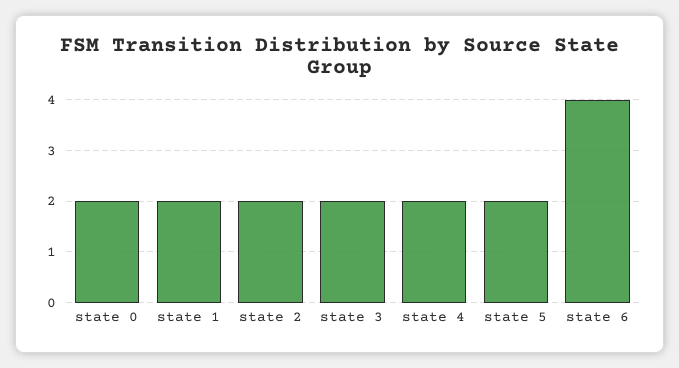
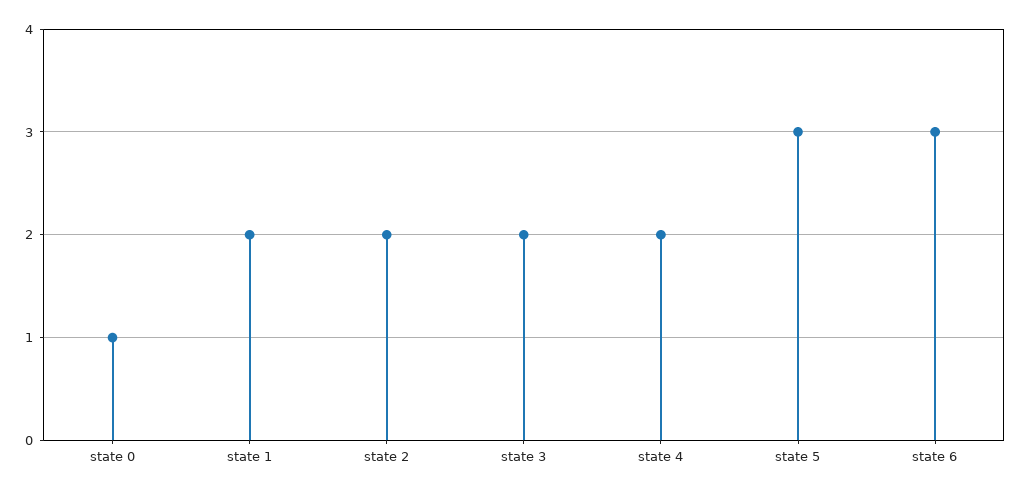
state 0: 2 -> 1
state 5: 2 -> 3
state 6: 4 -> 3

